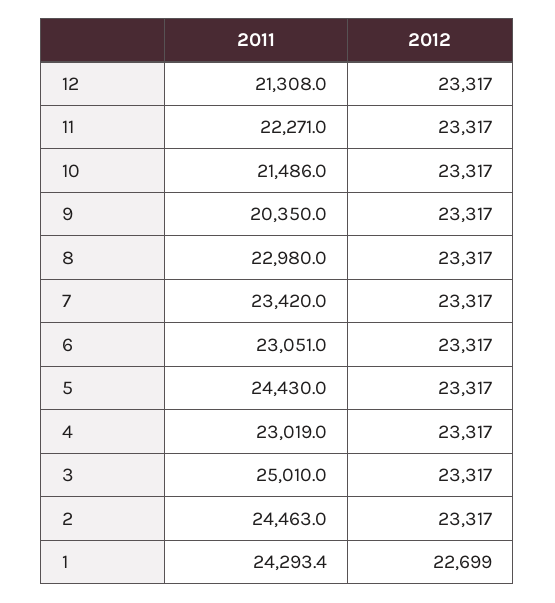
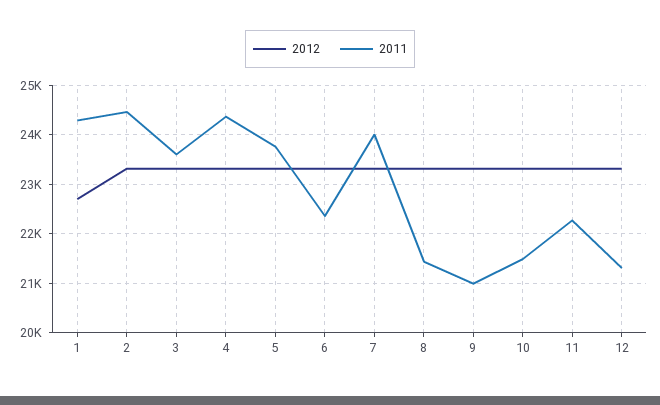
2011, 9: 20350 -> 21000
2011, 8: 22980 -> 21400
2011, 7: 23420 -> 24000
2011, 6: 23051 -> 22400
2011, 5: 24430 -> 23800
2011, 4: 23019 -> 24400
2011, 3: 25010 -> 23600

